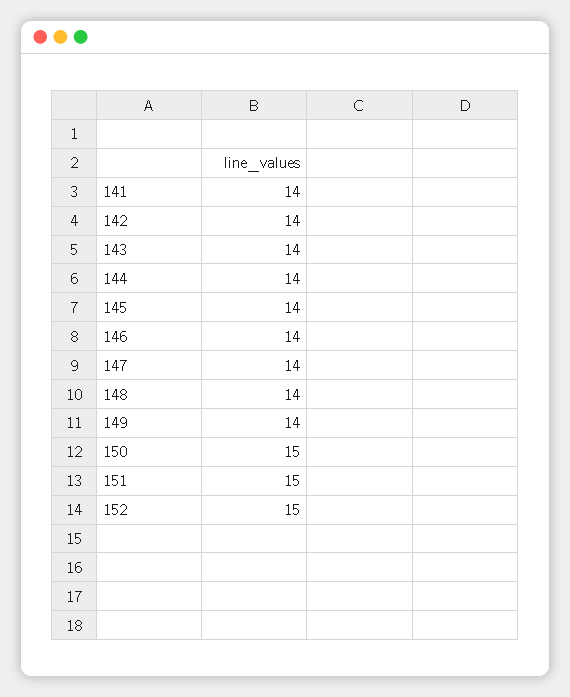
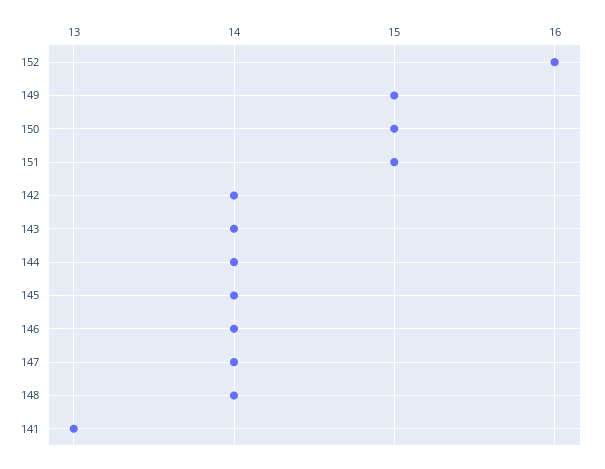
141: 14 -> 13
149: 14 -> 15
152: 15 -> 16

